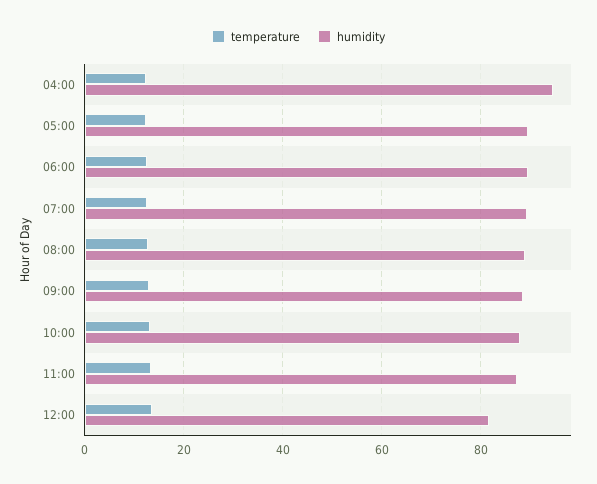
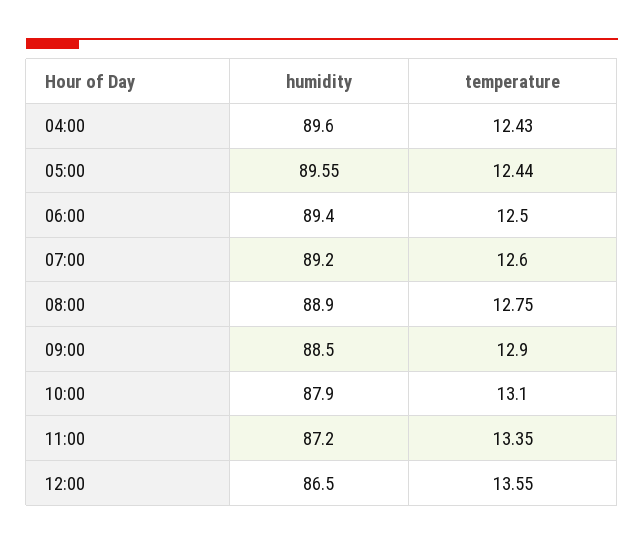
humidity, 04:00: 94 -> 89.6
humidity, 12:00: 82 -> 86.5

